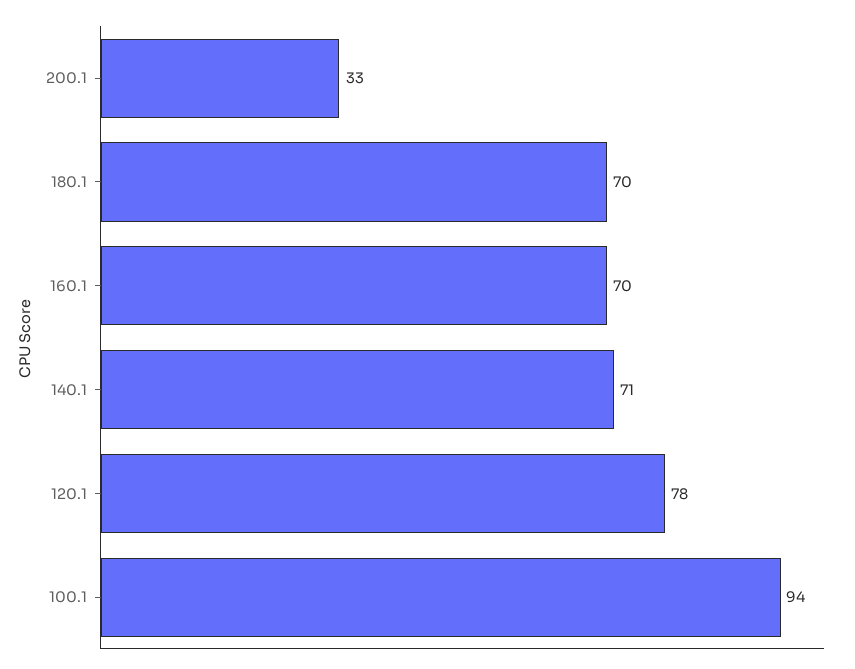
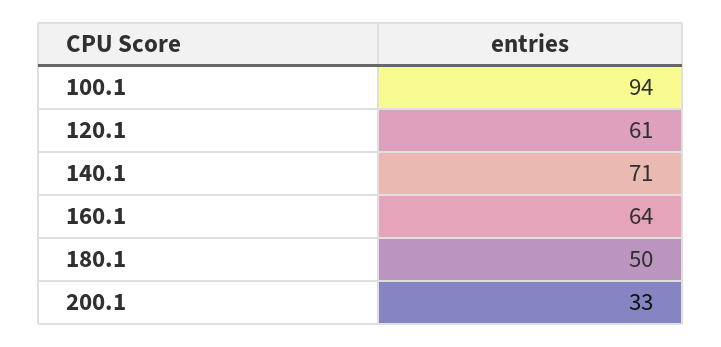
180.1: 70 -> 50
160.1: 70 -> 64
120.1: 78 -> 61

